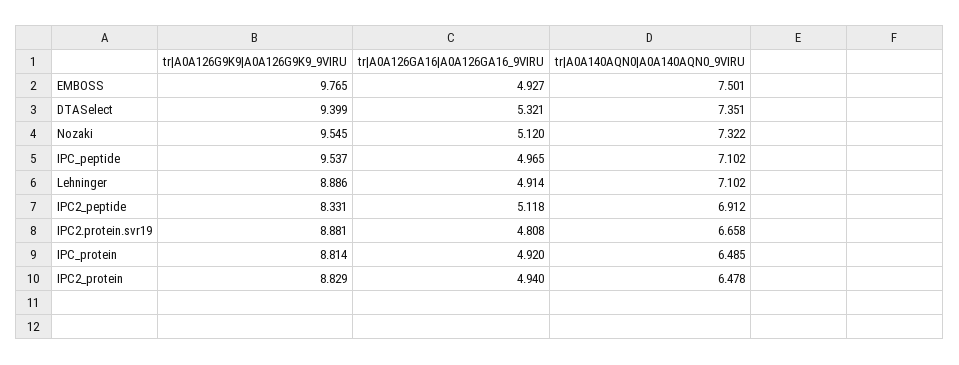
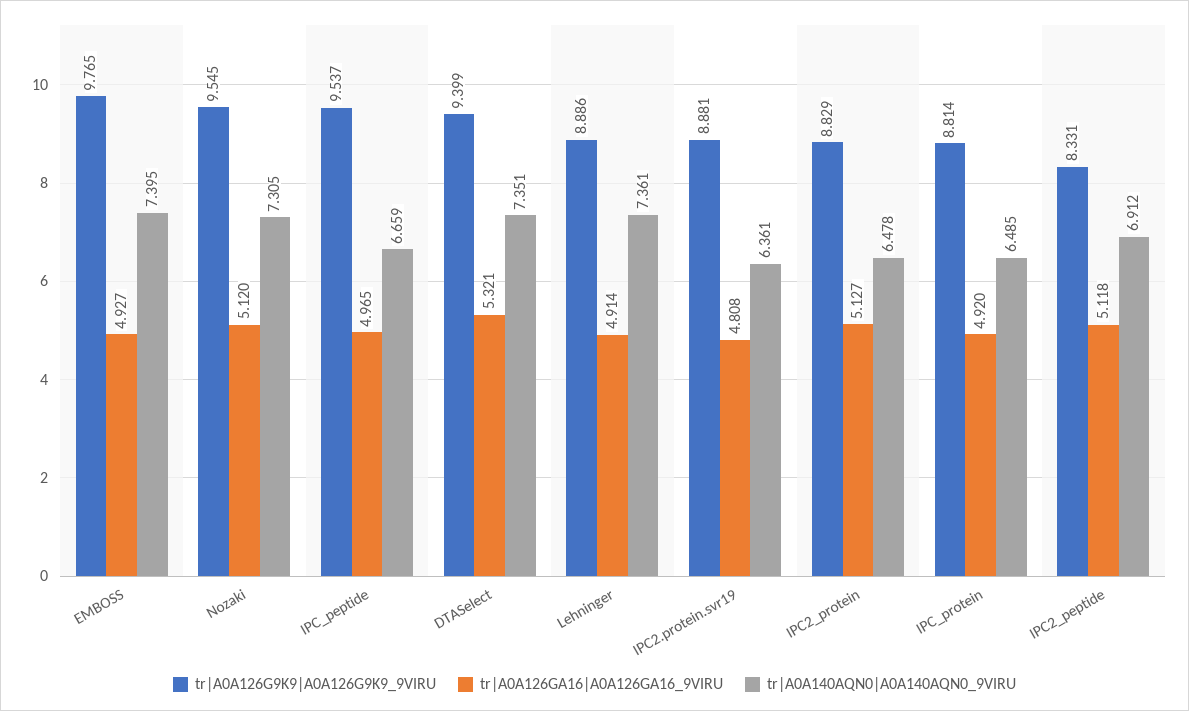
tr|A0A140AQN0|A0A140AQN0_9VIRU, EMBOSS: 7.501 -> 7.395
tr|A0A140AQN0|A0A140AQN0_9VIRU, Nozaki: 7.322 -> 7.305
tr|A0A140AQN0|A0A140AQN0_9VIRU, IPC_peptide: 7.102 -> 6.659
tr|A0A140AQN0|A0A140AQN0_9VIRU, Lehninger: 7.102 -> 7.361
tr|A0A140AQN0|A0A140AQN0_9VIRU, IPC2.protein.svr19: 6.658 -> 6.361
tr|A0A126GA16|A0A126GA16_9VIRU, IPC2_protein: 4.94 -> 5.127

